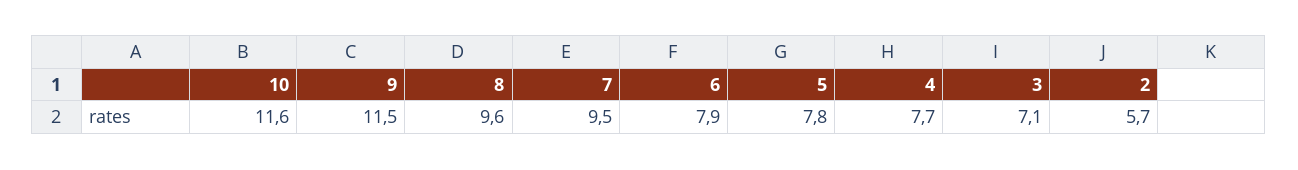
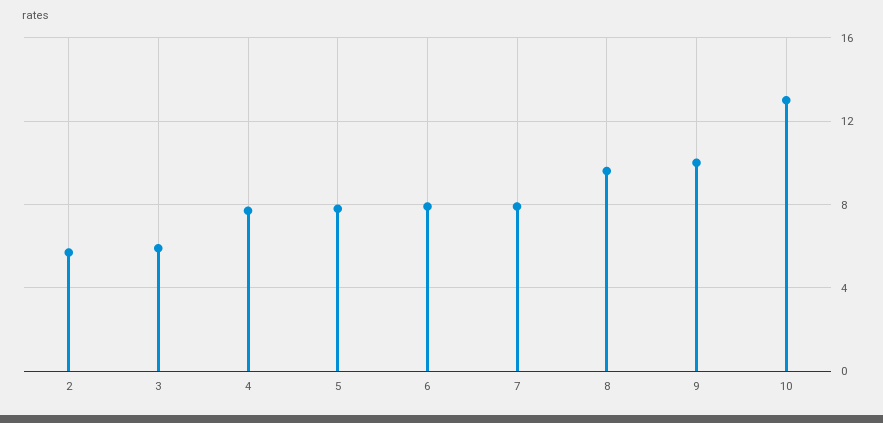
10: 11.6 -> 13
9: 11.5 -> 10
7: 9.5 -> 8
3: 7.1 -> 6

